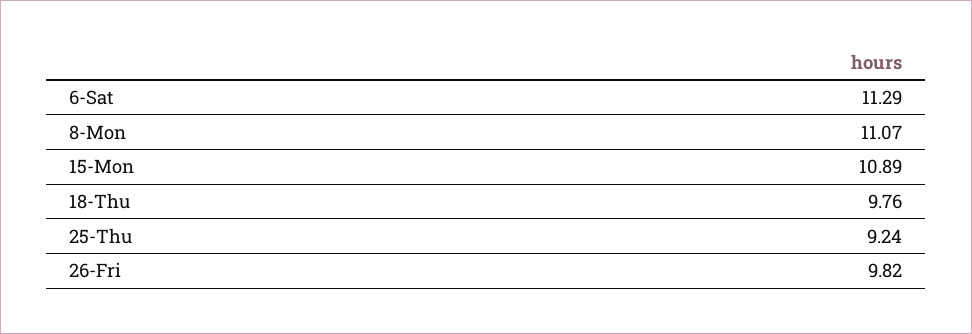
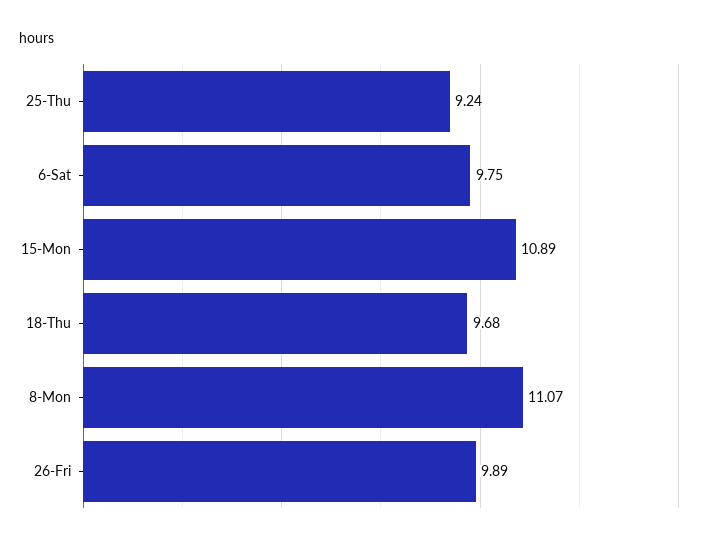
6-Sat: 11.29 -> 9.75
18-Thu: 9.76 -> 9.68
26-Fri: 9.82 -> 9.89

